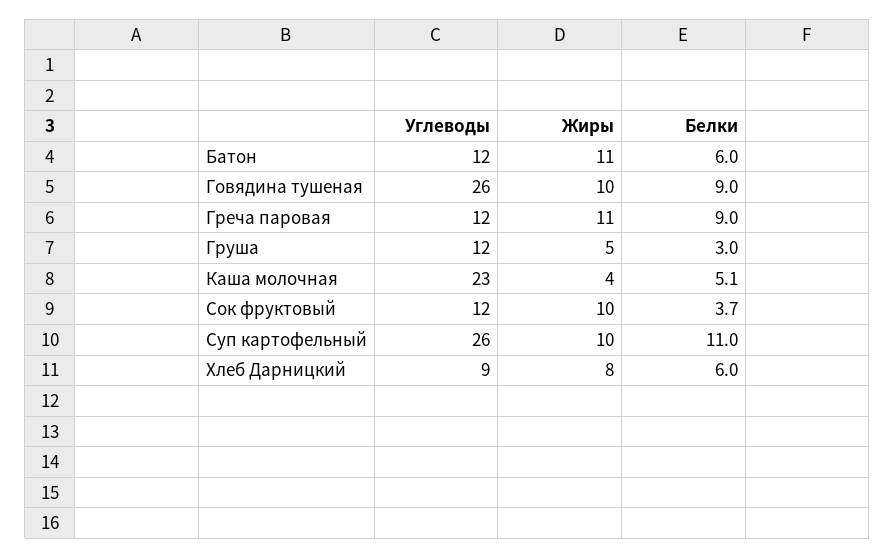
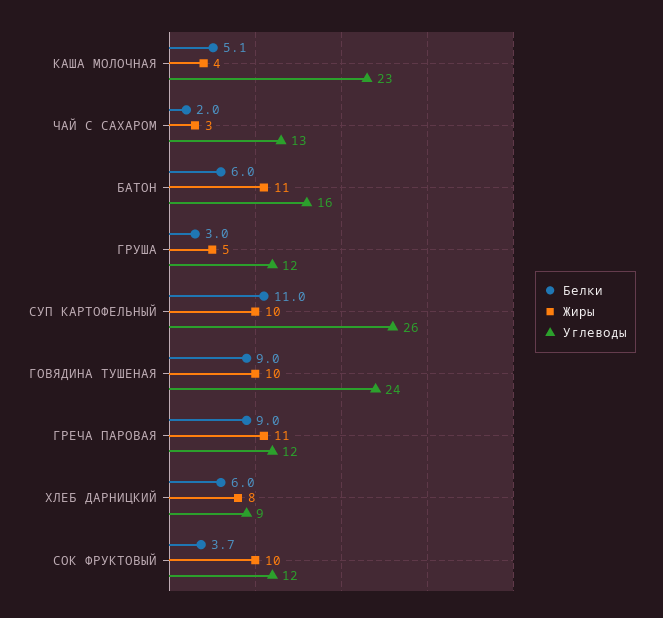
Углеводы, Батон: 12 -> 16
Углеводы, Говядина тушеная: 26 -> 24
Белки, ЧАЙ С САХАРОМ: none -> 2
Жиры, ЧАЙ С САХАРОМ: none -> 3
Углеводы, ЧАЙ С САХАРОМ: none -> 13

